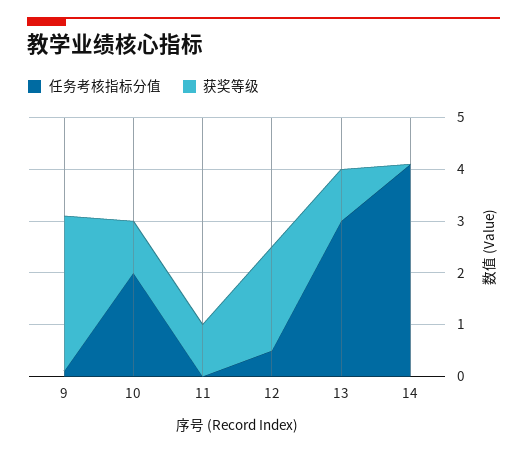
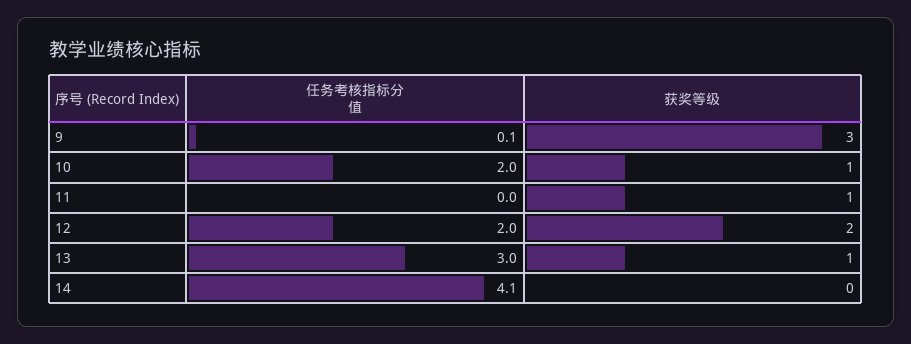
任务考核指标分值, 12: 0.5 -> 2

